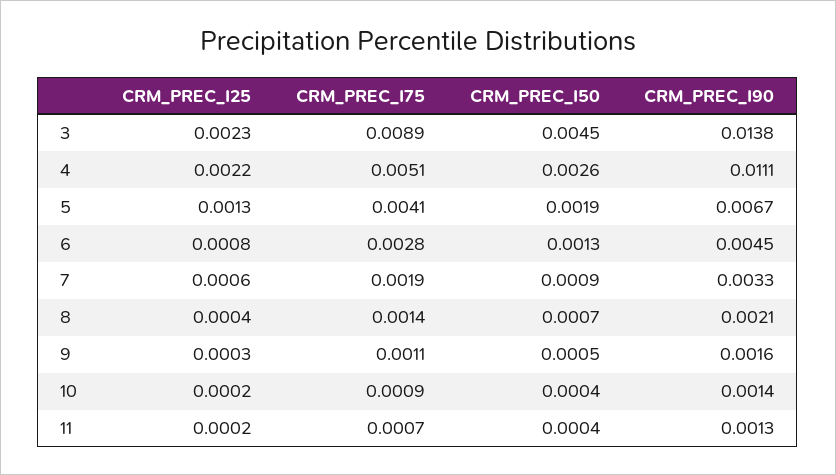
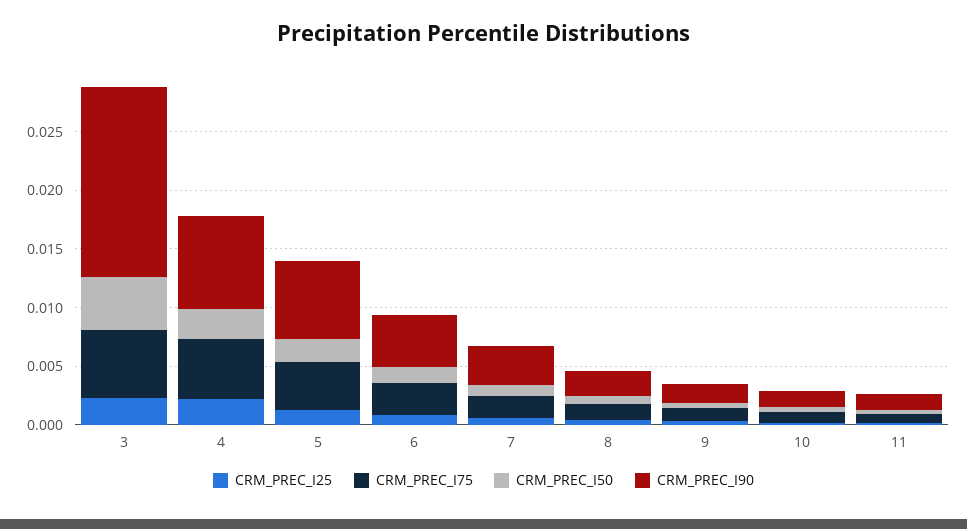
CRM_PREC_I75, 3: 0.0089 -> 0.006
CRM_PREC_I90, 3: 0.0138 -> 0.016
CRM_PREC_I90, 4: 0.0111 -> 0.008

